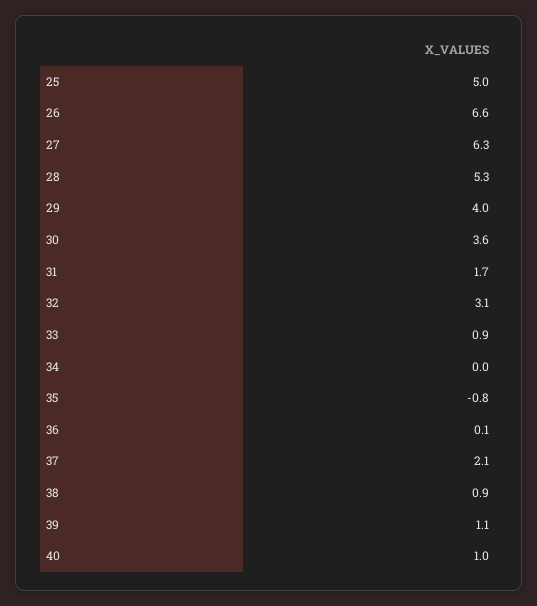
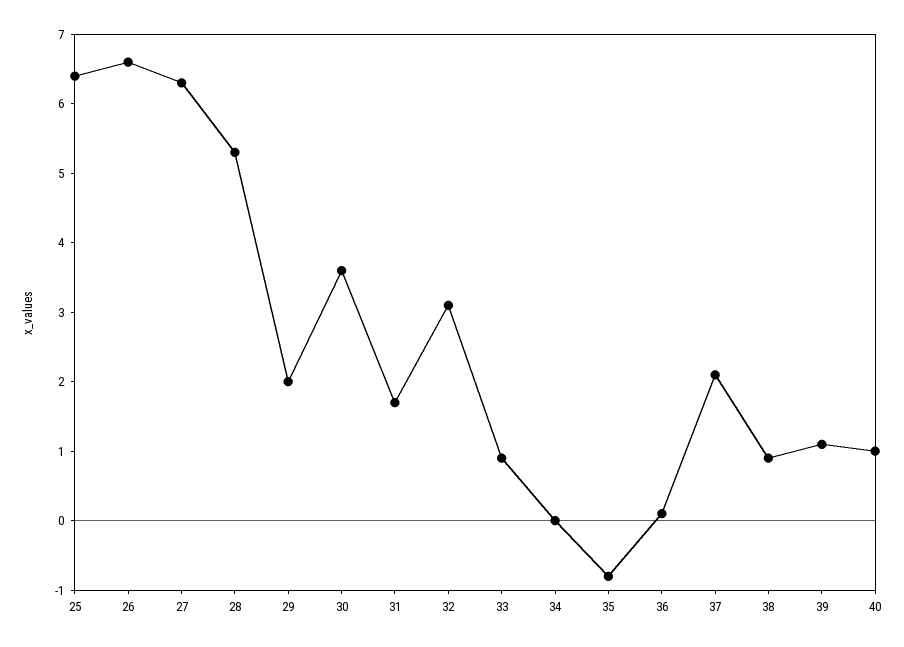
25: 5 -> 6.5
29: 4 -> 2

